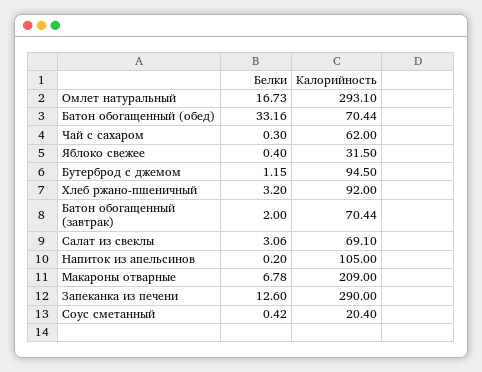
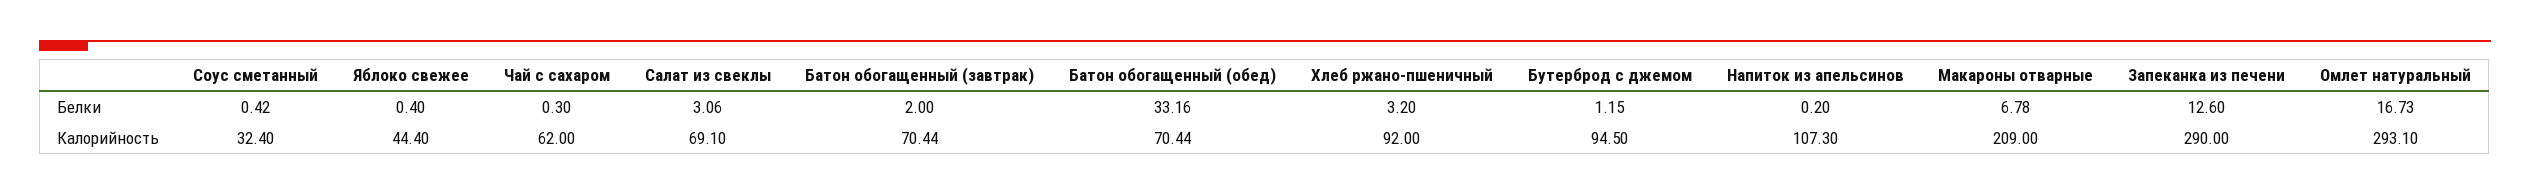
Калорийность, Яблоко свежее: 31.5 -> 44.4
Калорийность, Напиток из апельсинов: 105 -> 107.3
Калорийность, Соус сметанный: 20.4 -> 32.4

